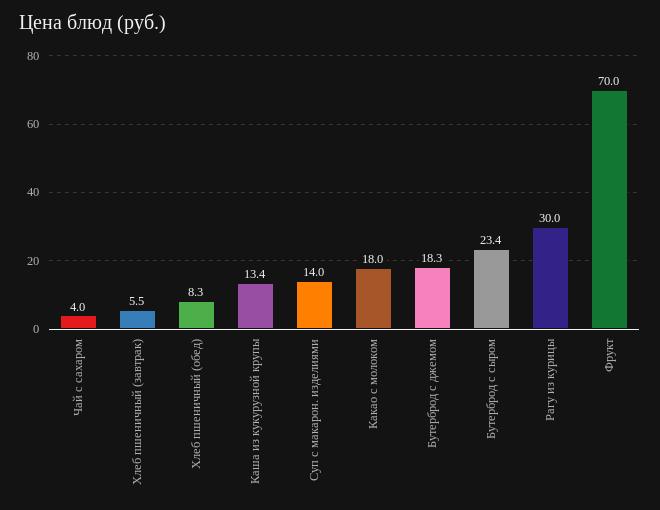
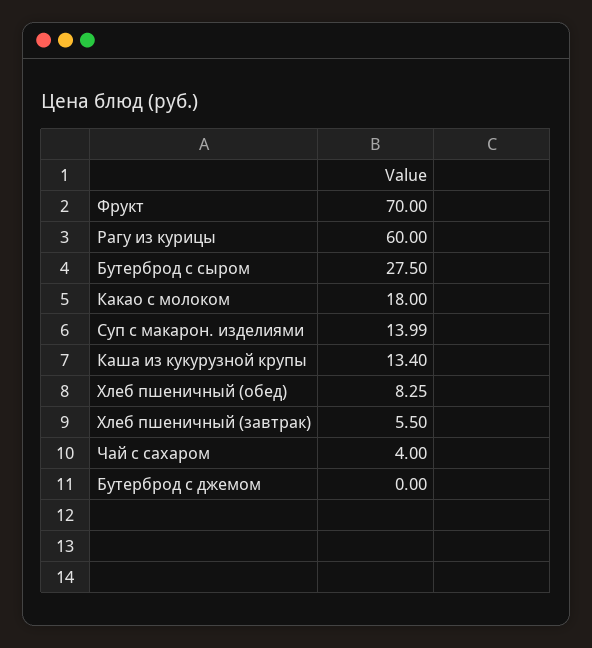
Бутерброд с джемом: 18.3 -> 0
Бутерброд с сыром: 23.4 -> 27.5
Рагу из курицы: 30 -> 60

